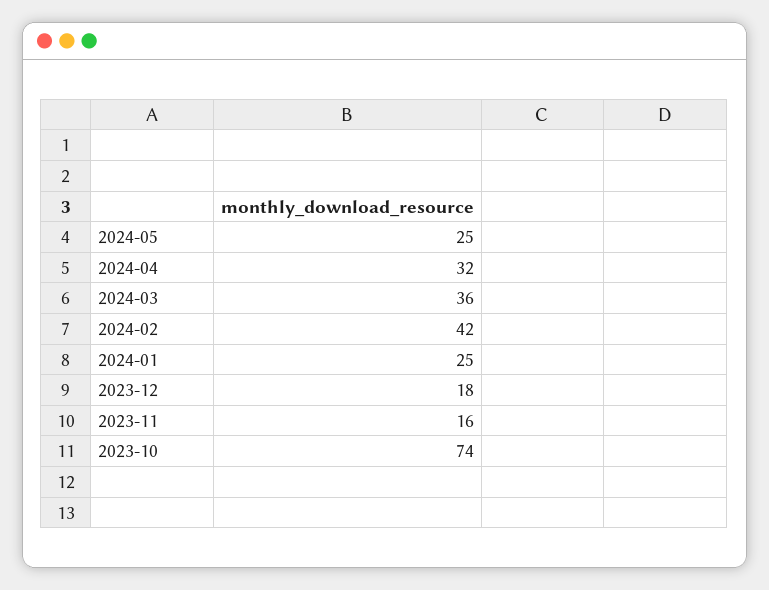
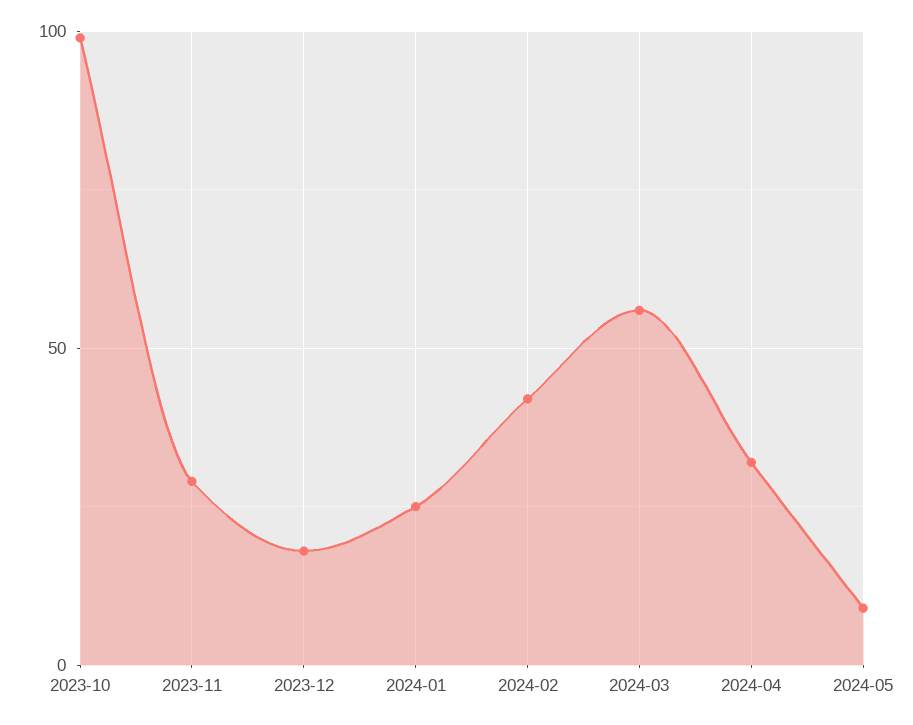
2024-05: 25 -> 10
2024-03: 36 -> 55
2023-11: 16 -> 30
2023-10: 74 -> 100

